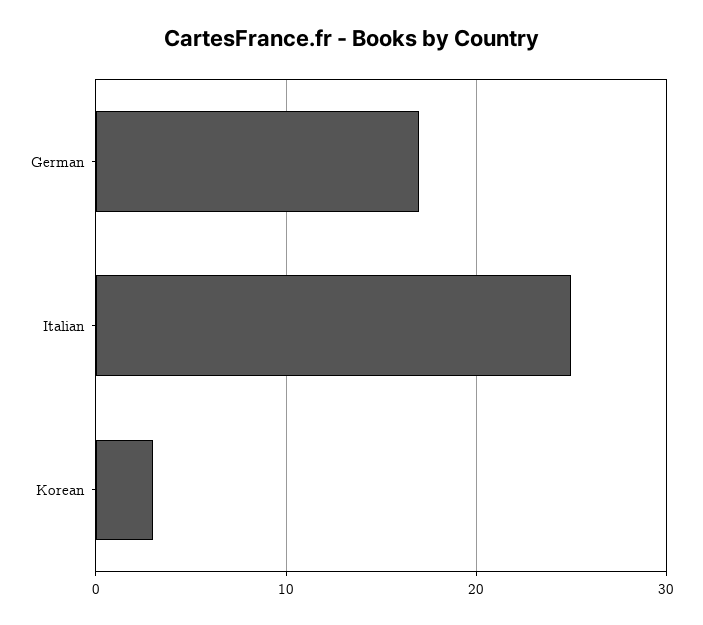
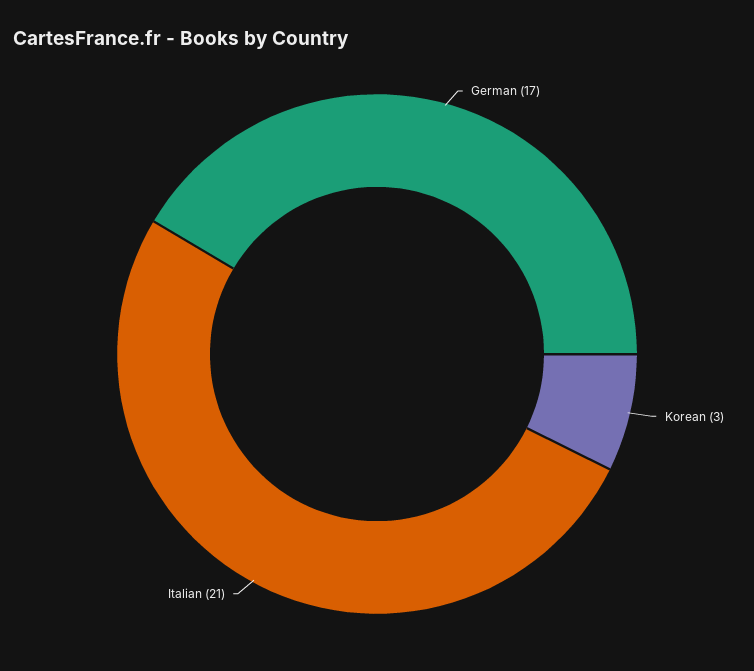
Italian: 25 -> 21

